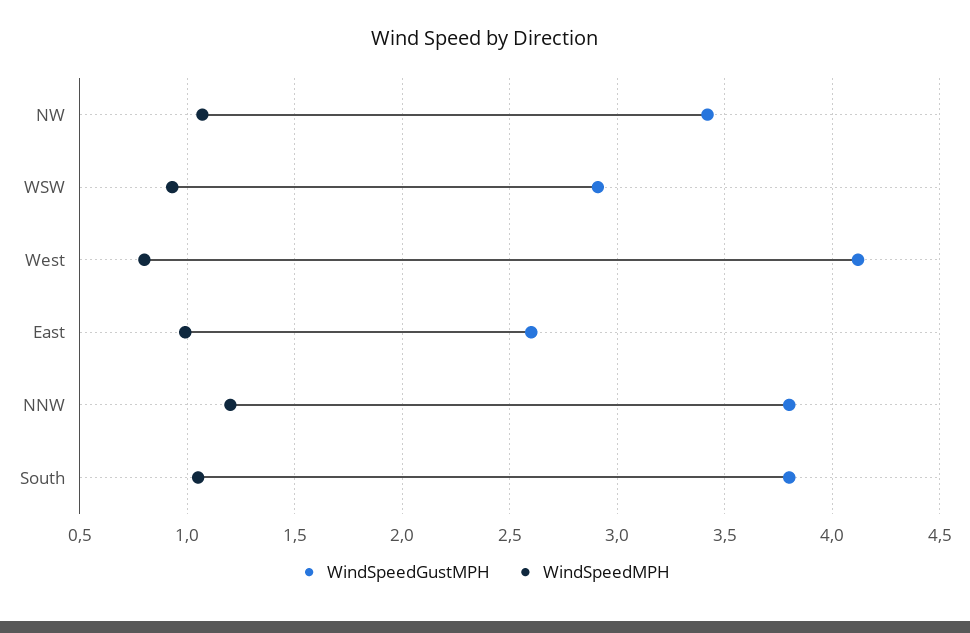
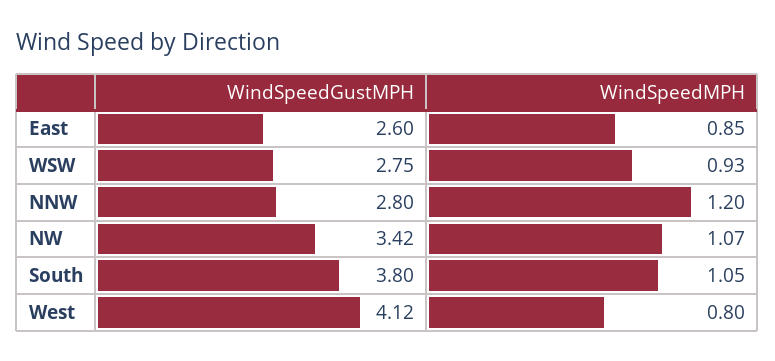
WindSpeedGustMPH, WSW: 2.9 -> 2.75
WindSpeedMPH, East: 1 -> 0.85
WindSpeedGustMPH, NNW: 3.8 -> 2.8

